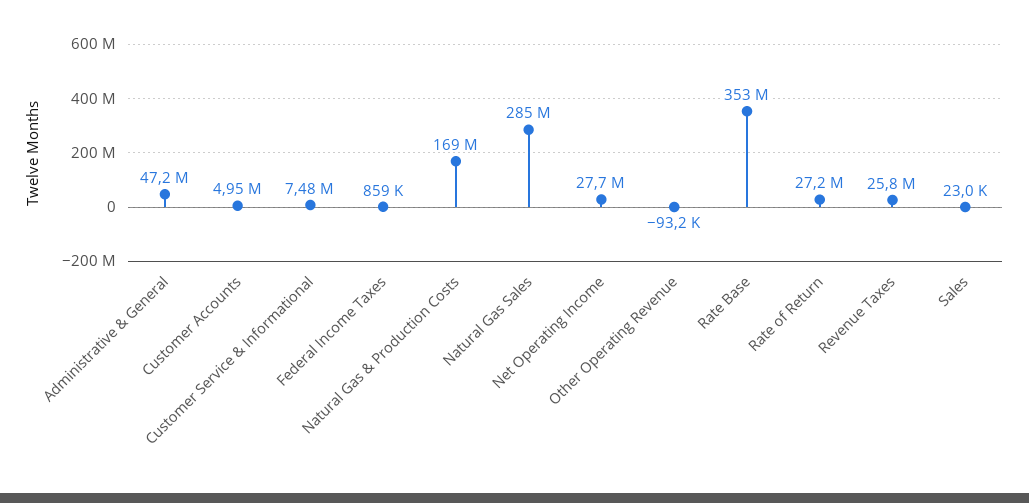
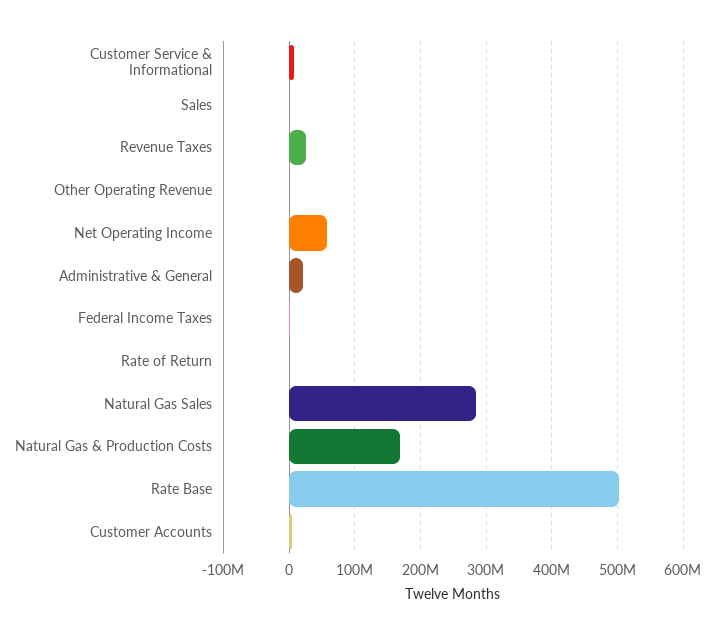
Administrative & General: 47200000 -> 20000000
Net Operating Income: 27700000 -> 60000000
Rate Base: 353000000 -> 500000000
Rate of Return: 27200000 -> 0

